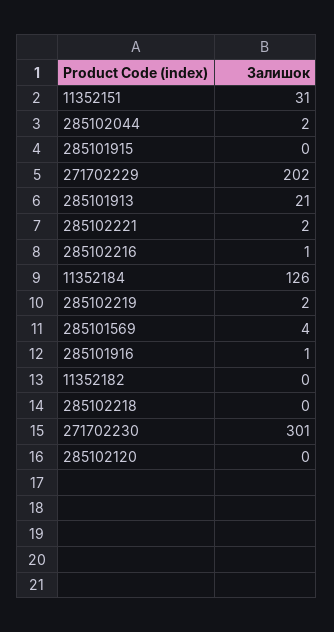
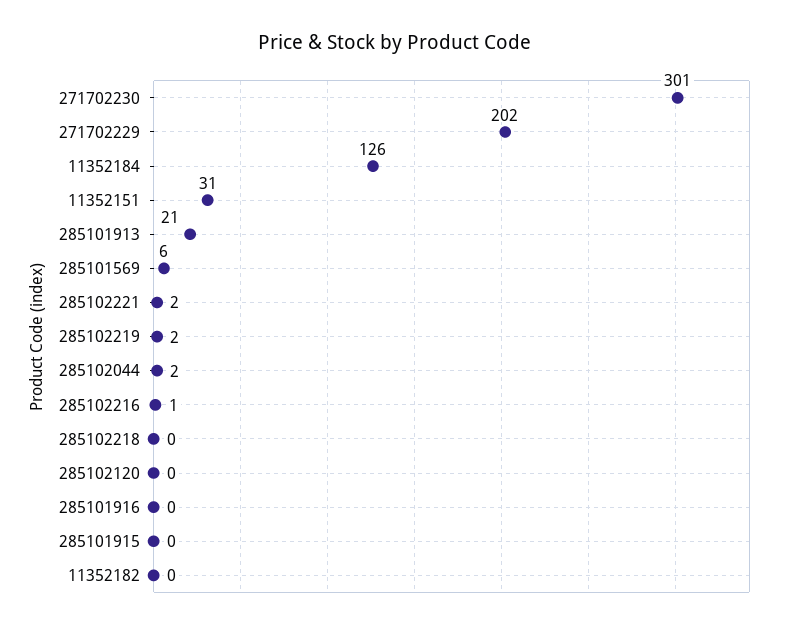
285101569: 4 -> 6
285101916: 1 -> 0

